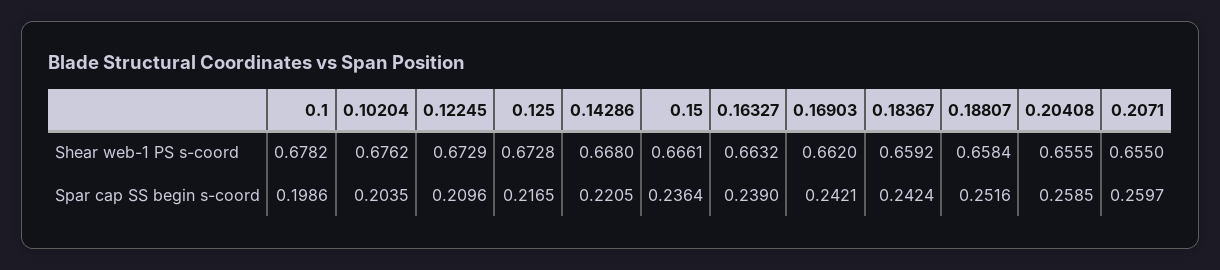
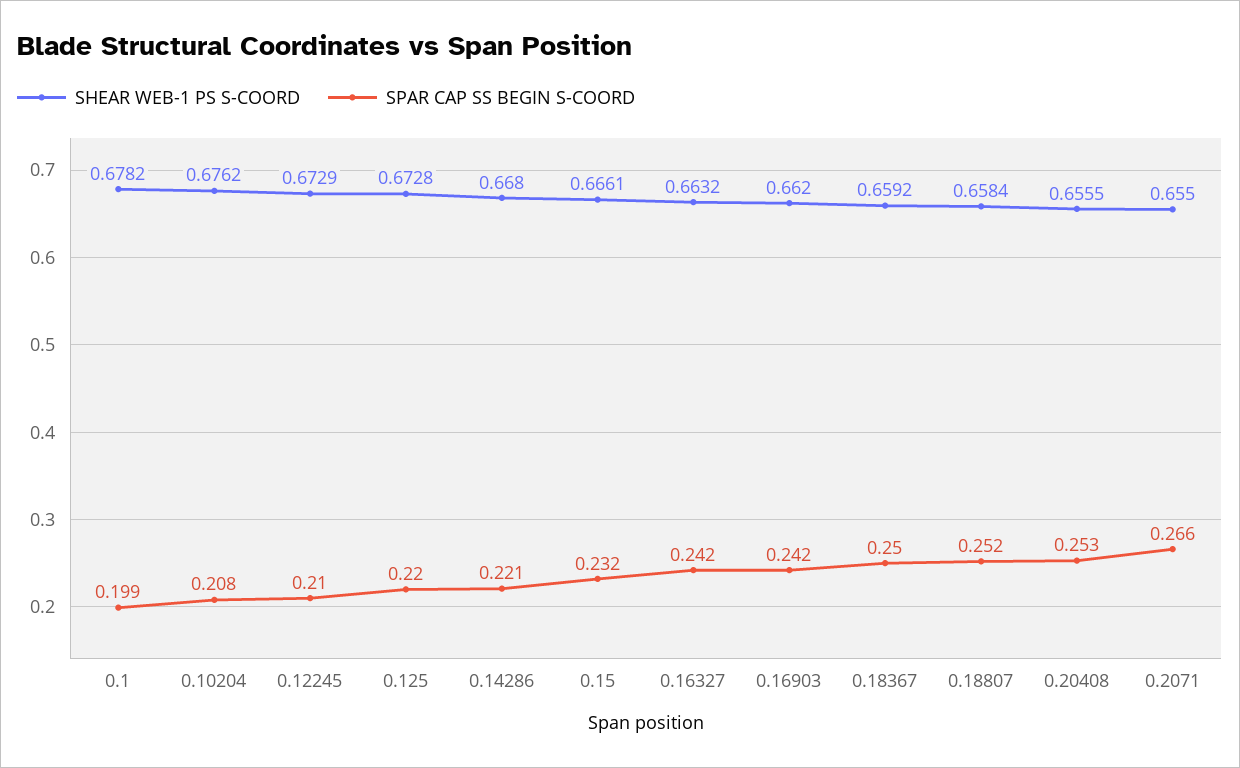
Spar cap SS begin s-coord, 0.10204: 0.2035 -> 0.208
Spar cap SS begin s-coord, 0.125: 0.2165 -> 0.22
Spar cap SS begin s-coord, 0.15: 0.2364 -> 0.232
Spar cap SS begin s-coord, 0.16327: 0.239 -> 0.242
Spar cap SS begin s-coord, 0.18367: 0.2424 -> 0.25
Spar cap SS begin s-coord, 0.20408: 0.2585 -> 0.253
Spar cap SS begin s-coord, 0.2071: 0.2597 -> 0.266

